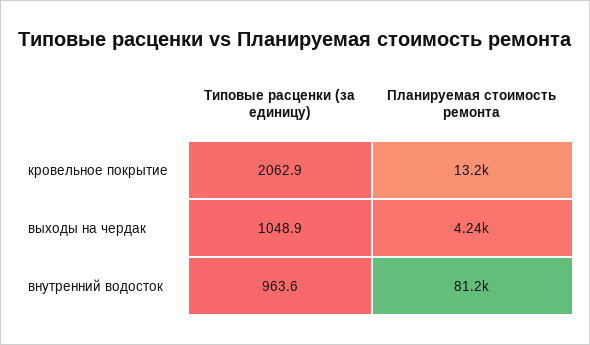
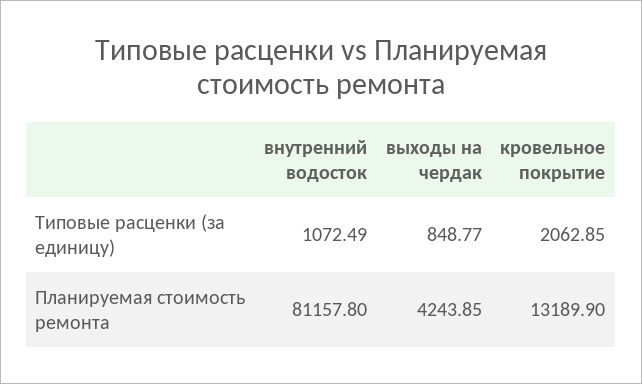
Типовые расценки (за единицу), выходы на чердак: 1048.9 -> 848.77
Типовые расценки (за единицу), внутренний водосток: 963.6 -> 1072.49

